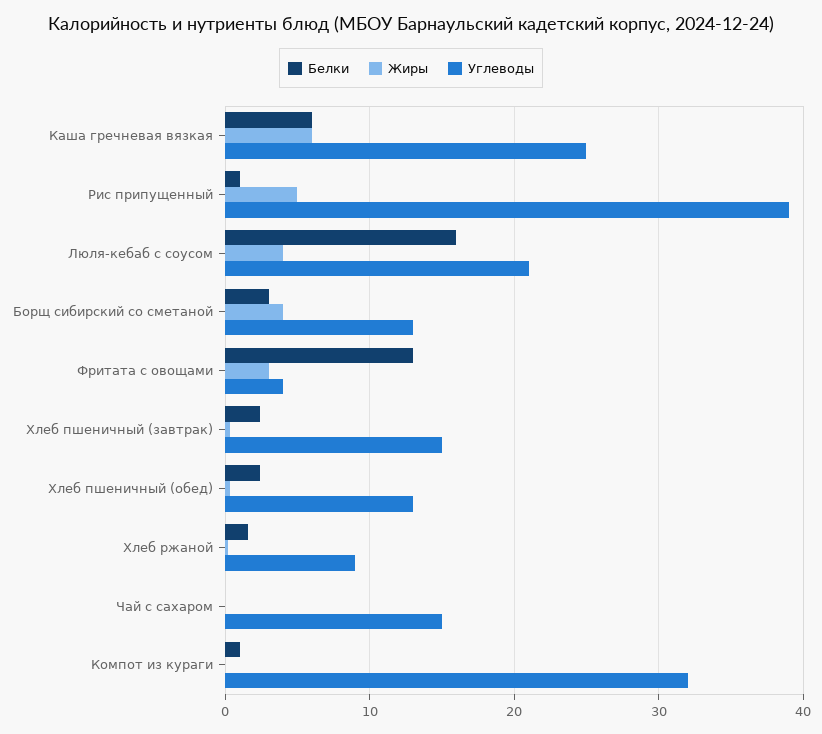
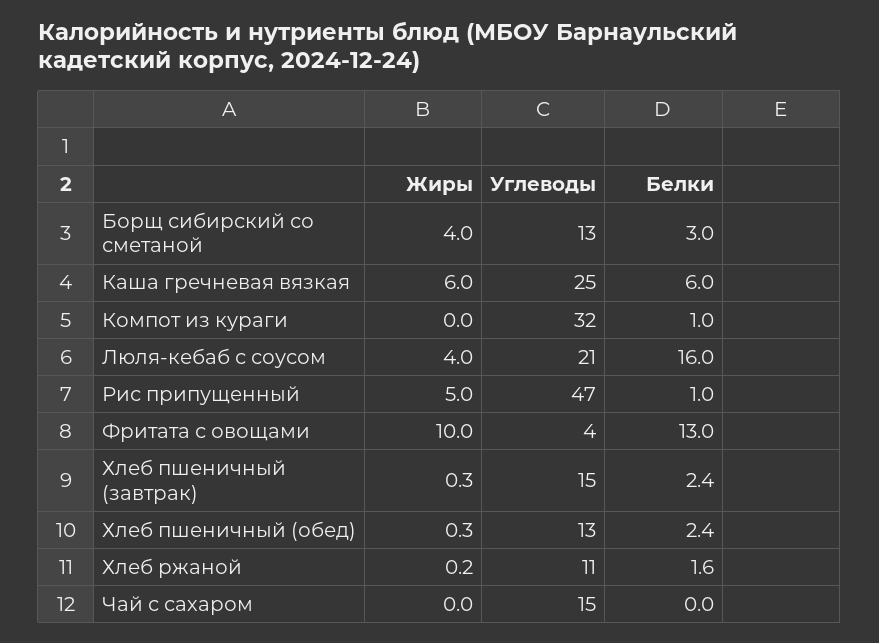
Углеводы, Рис припущенный: 39 -> 47
Жиры, Фритата с овощами: 3 -> 10
Углеводы, Хлеб ржаной: 9 -> 11

